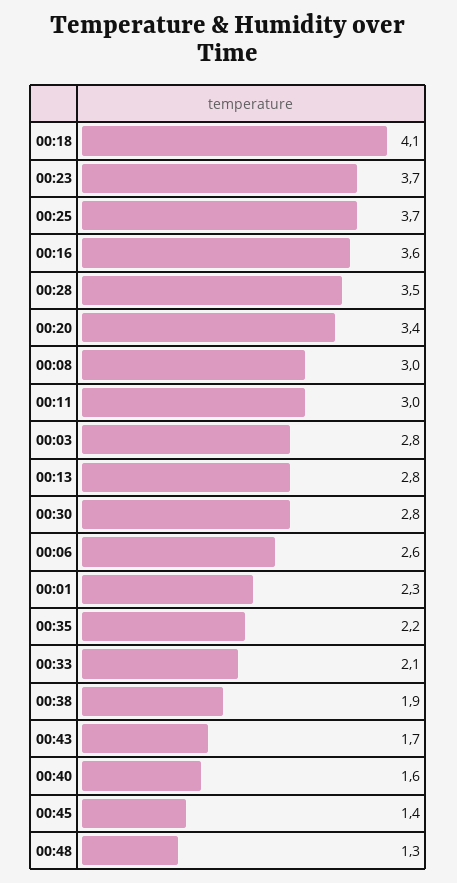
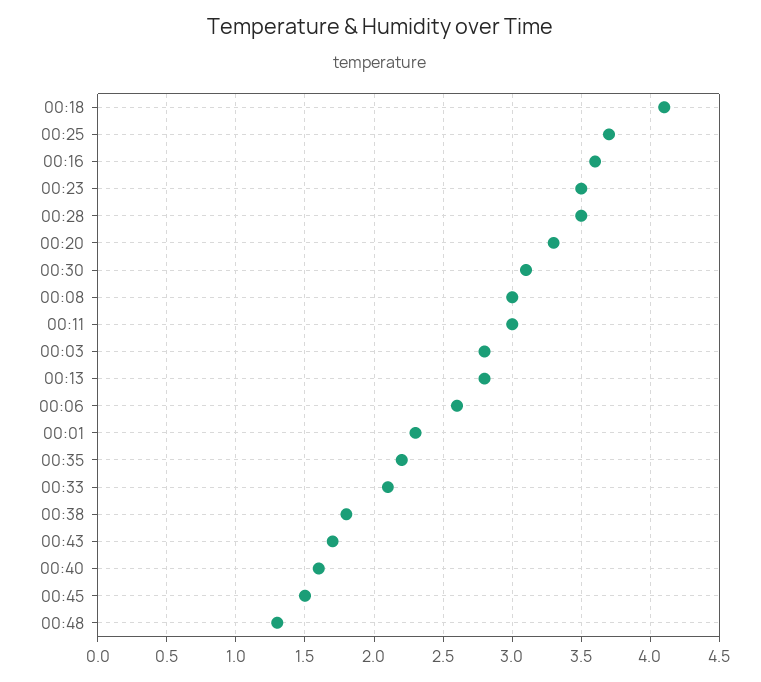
00:23: 3.7 -> 3.5
00:20: 3.4 -> 3.3
00:30: 2.8 -> 3.1
00:38: 1.9 -> 1.8
00:45: 1.4 -> 1.5

